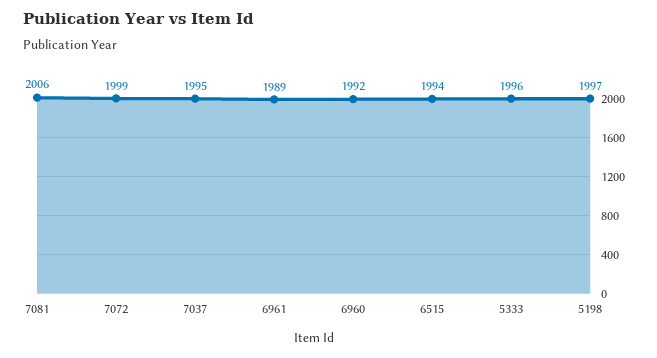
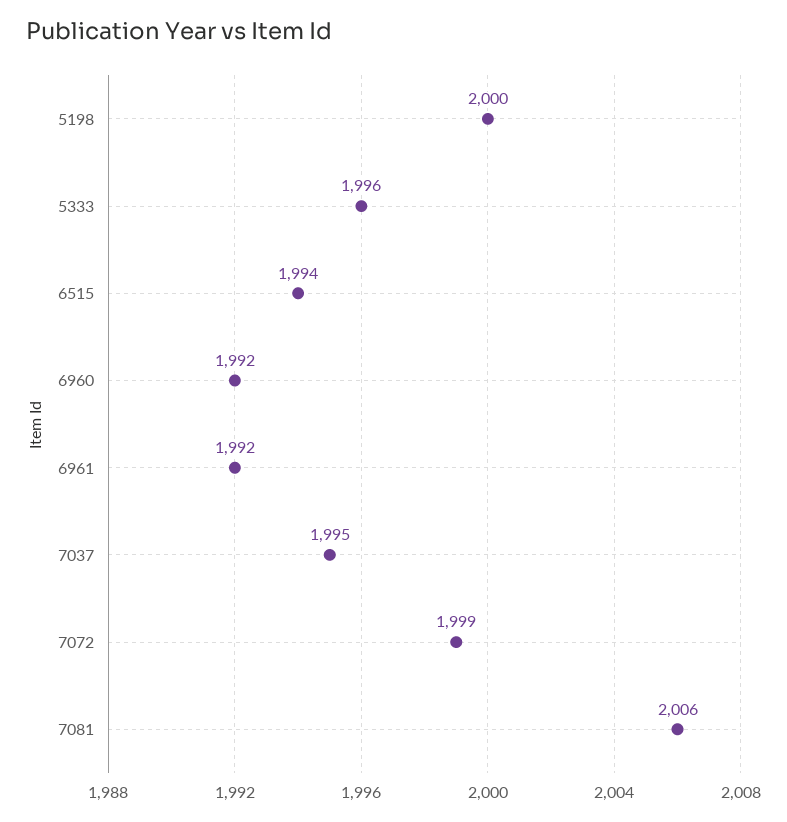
6961: 1989 -> 1992
5198: 1997 -> 2000

